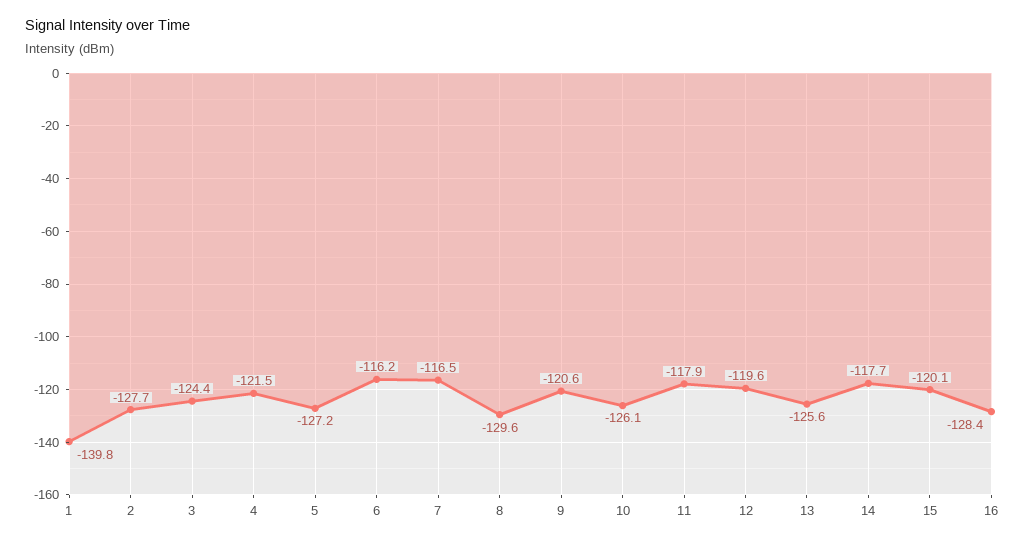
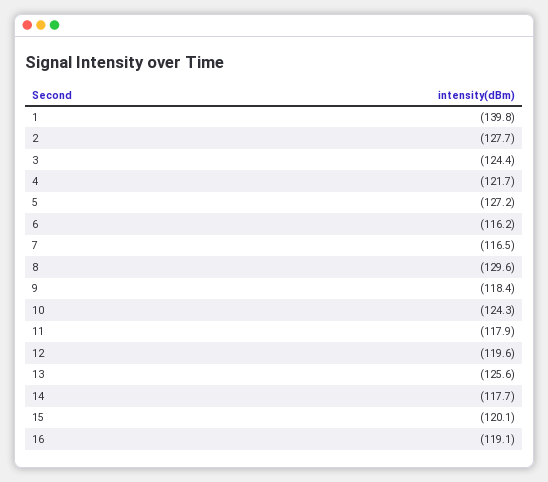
4: -121.5 -> -121.7
9: -120.6 -> -118.4
10: -126.1 -> -124.3
16: -128.4 -> -119.1

